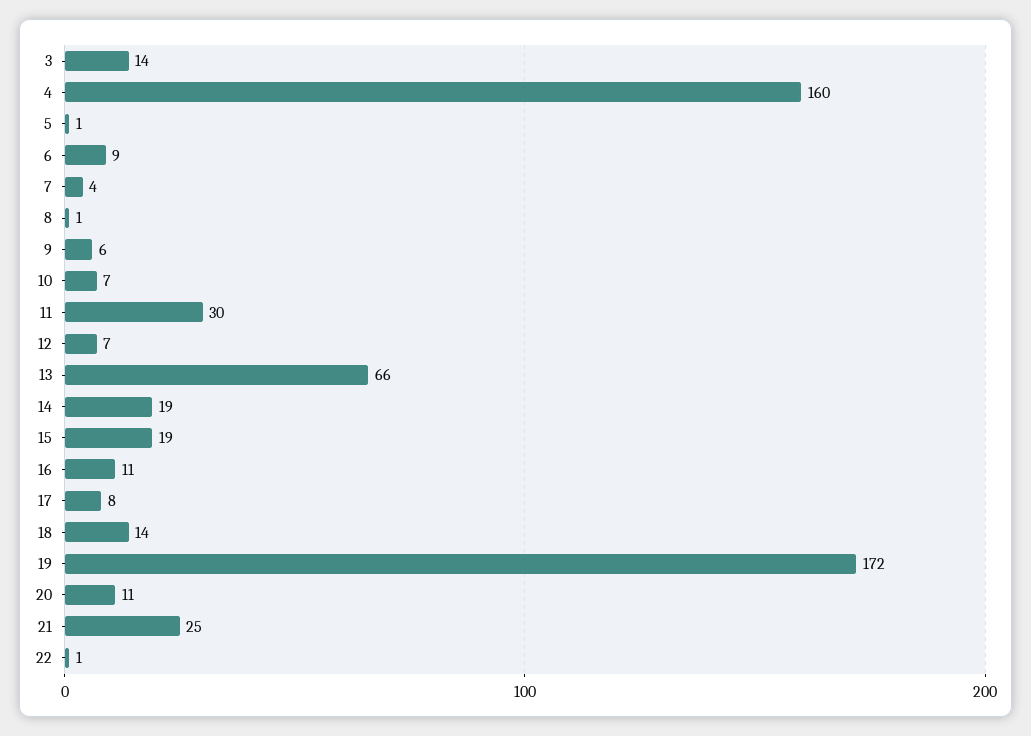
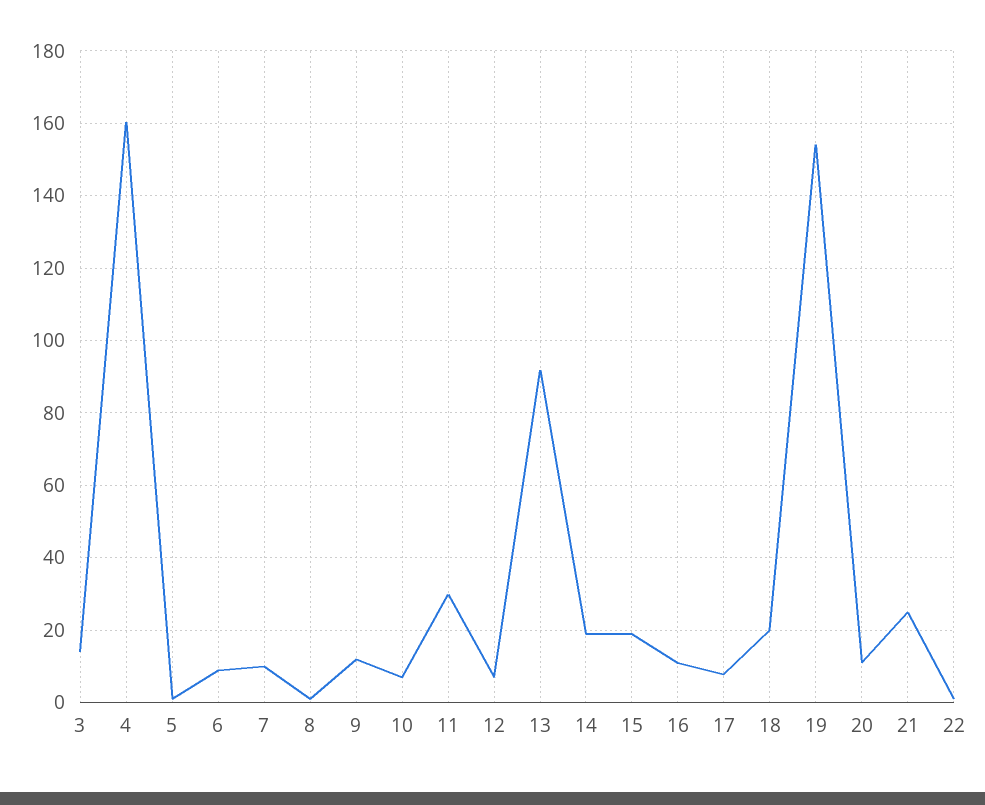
7: 4 -> 10
9: 6 -> 12
13: 66 -> 92
18: 14 -> 20
19: 172 -> 154

